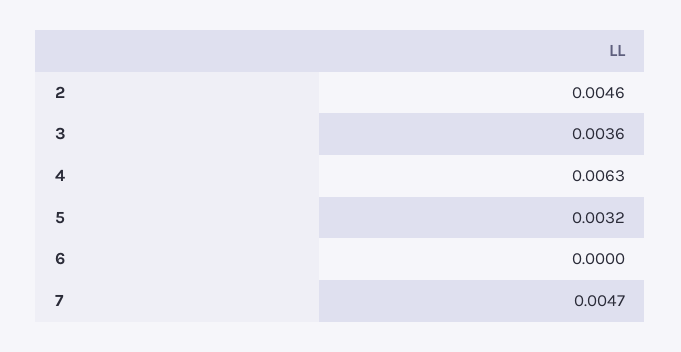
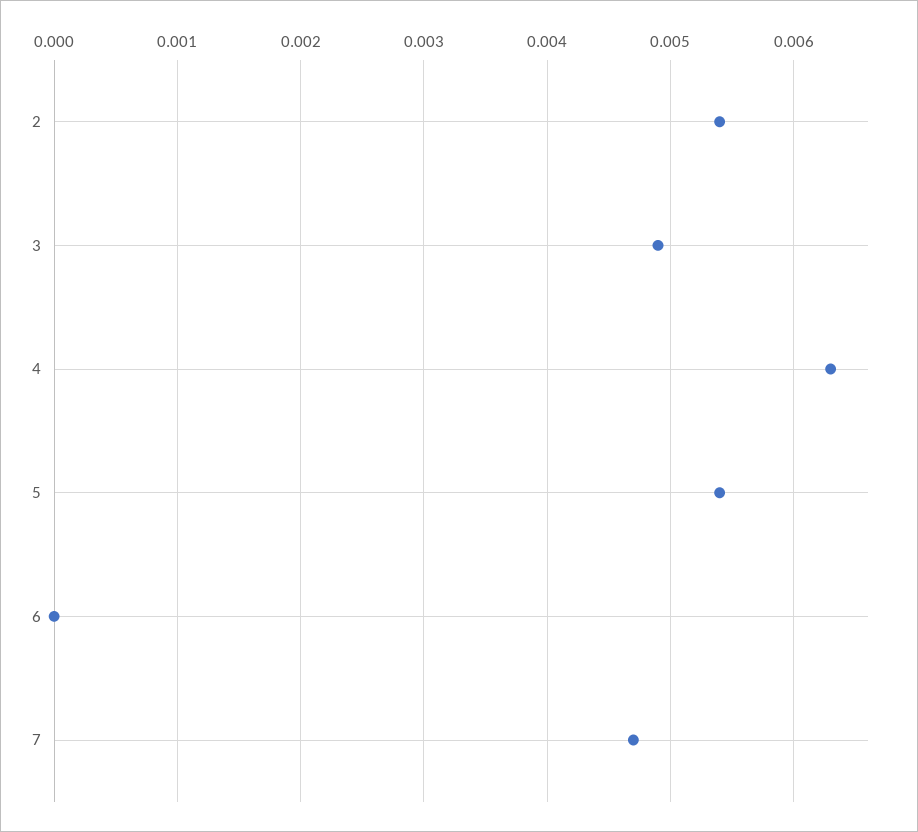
2: 0.0046 -> 0.0054
3: 0.0036 -> 0.0049
5: 0.0032 -> 0.0054

